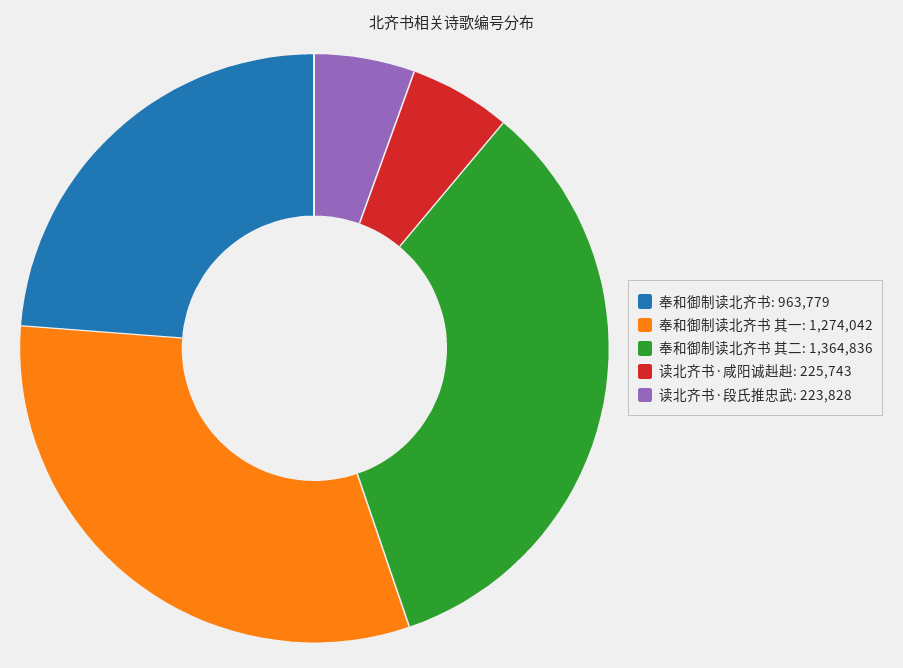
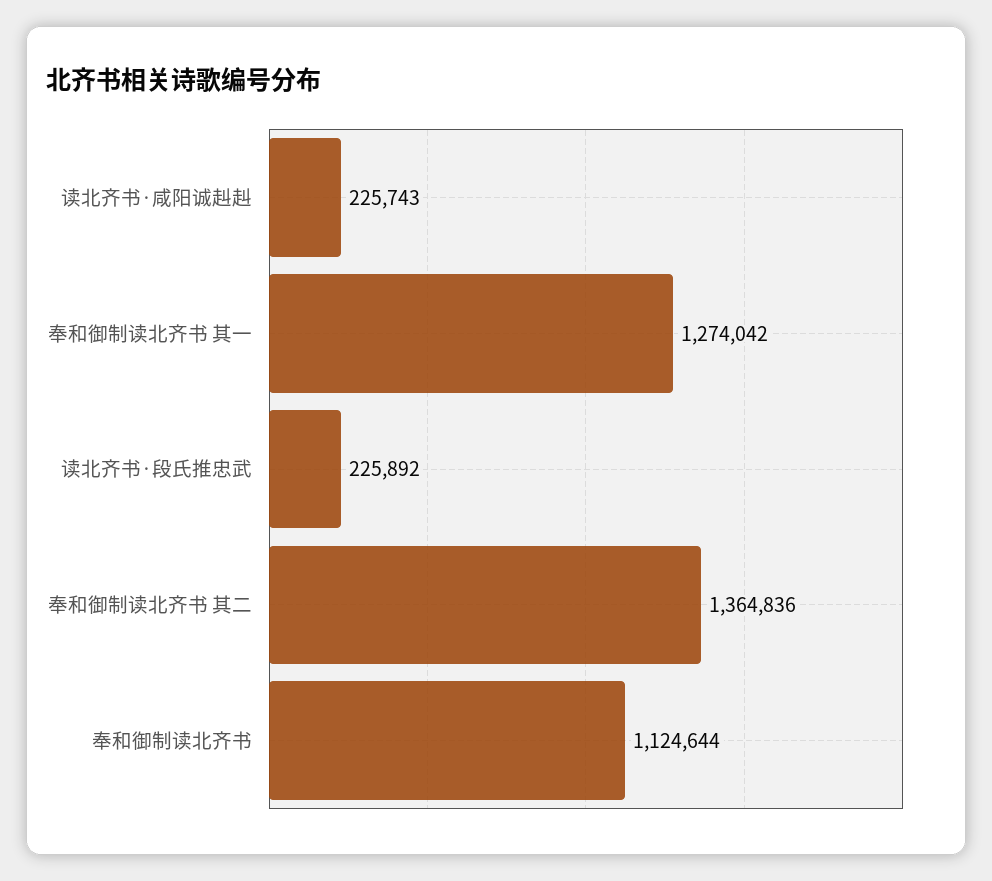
奉和御制读北齐书: 963779 -> 1124644
读北齐书·段氏推忠武: 223828 -> 225892

